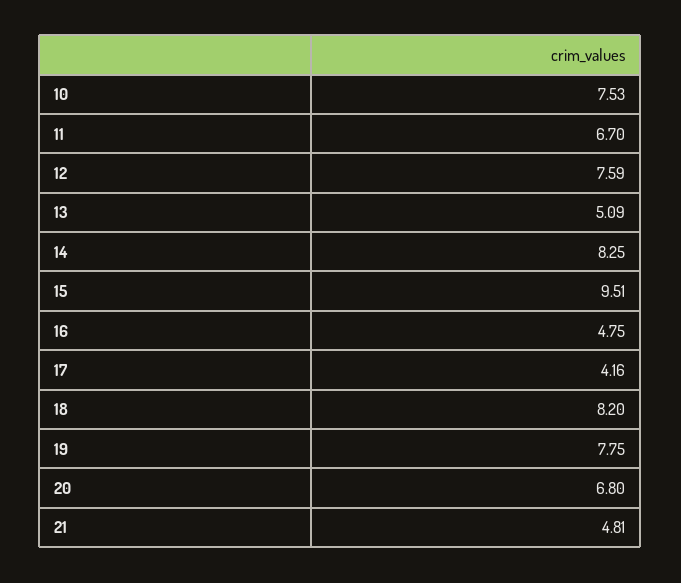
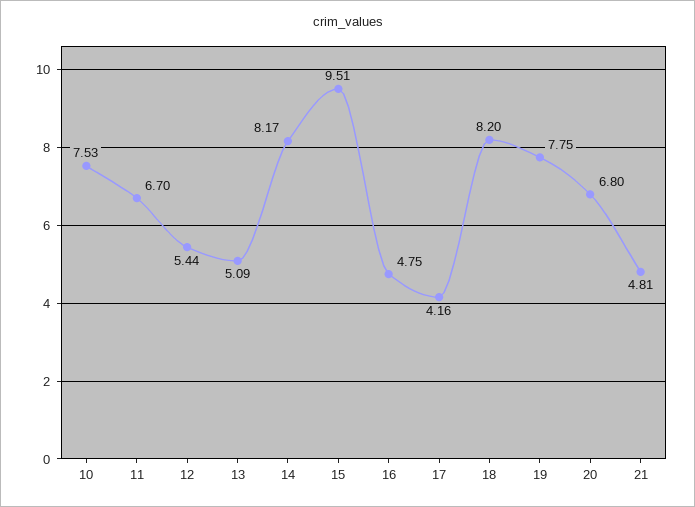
12: 7.59 -> 5.44
14: 8.25 -> 8.17

